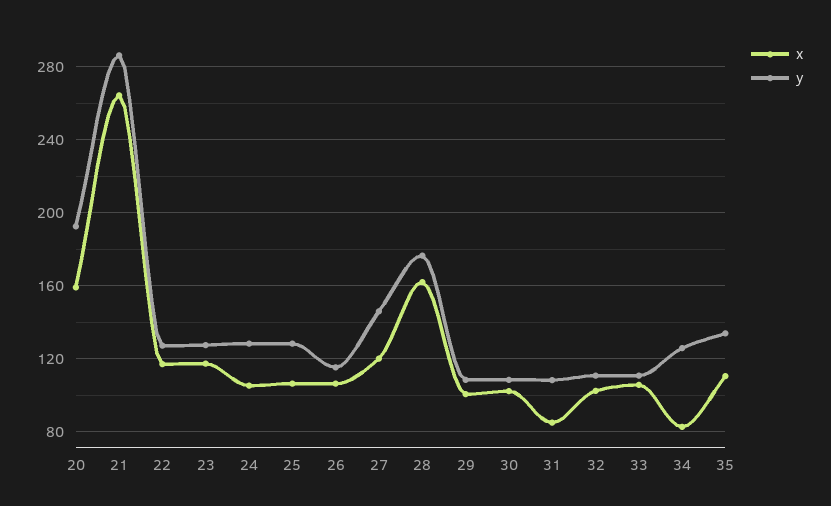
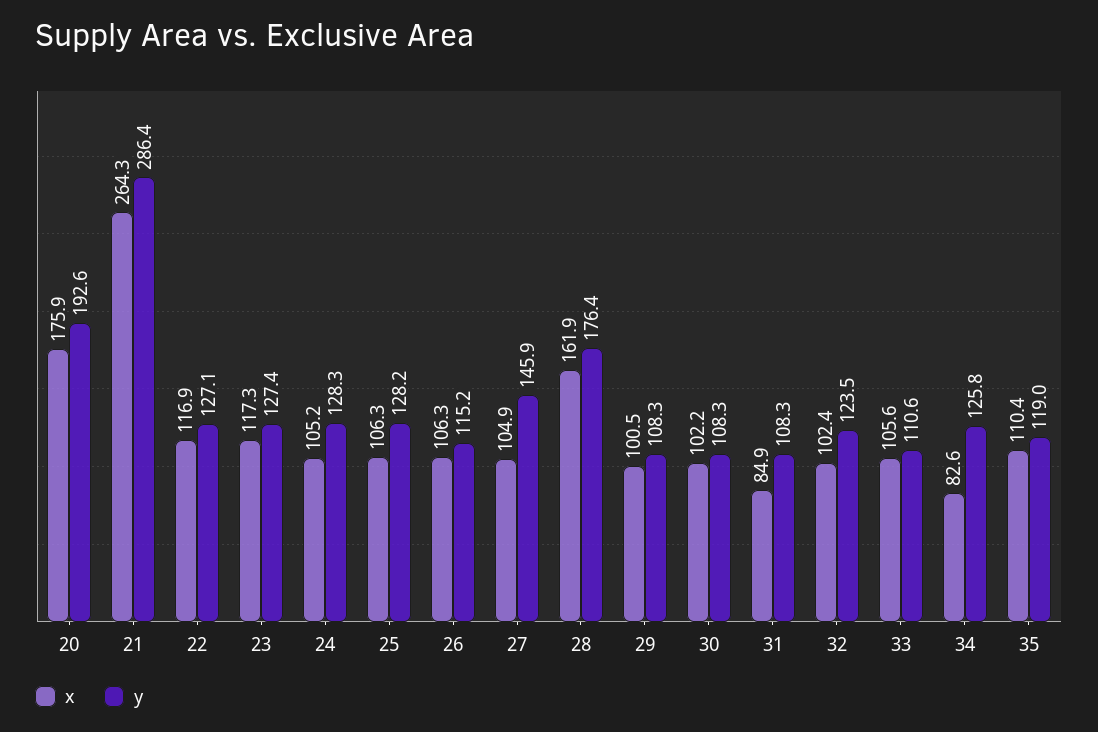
x, 20: 160 -> 175.9
x, 27: 120 -> 104.9
y, 32: 110 -> 123.5
y, 35: 135 -> 119

